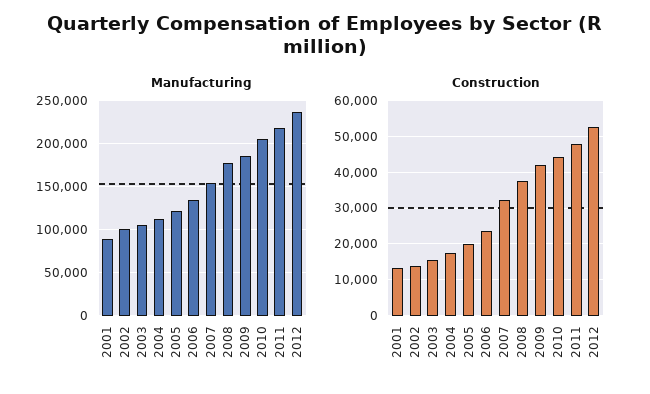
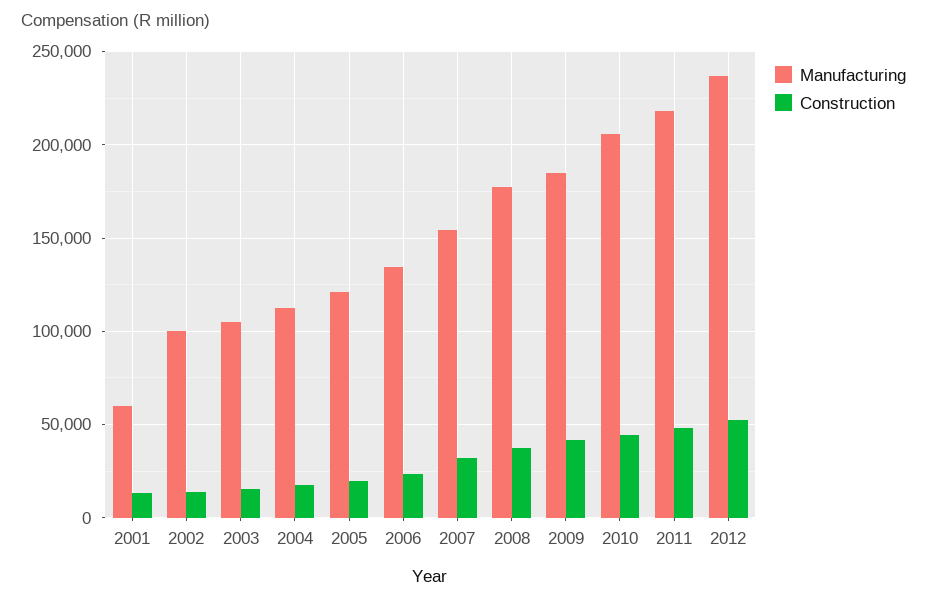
Manufacturing, 2001: 90000 -> 60000

